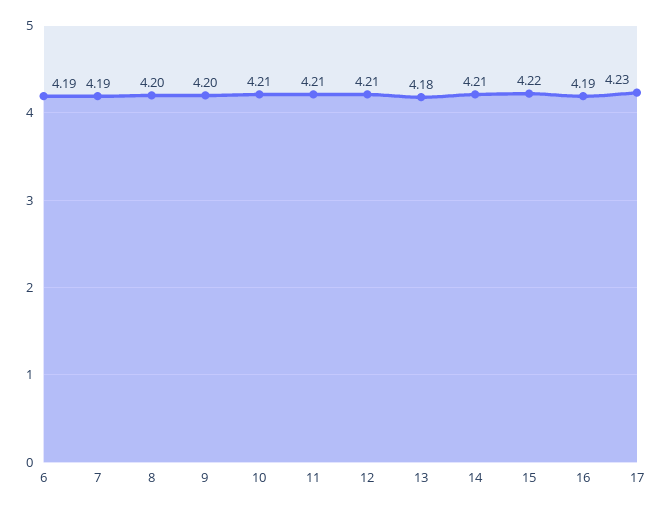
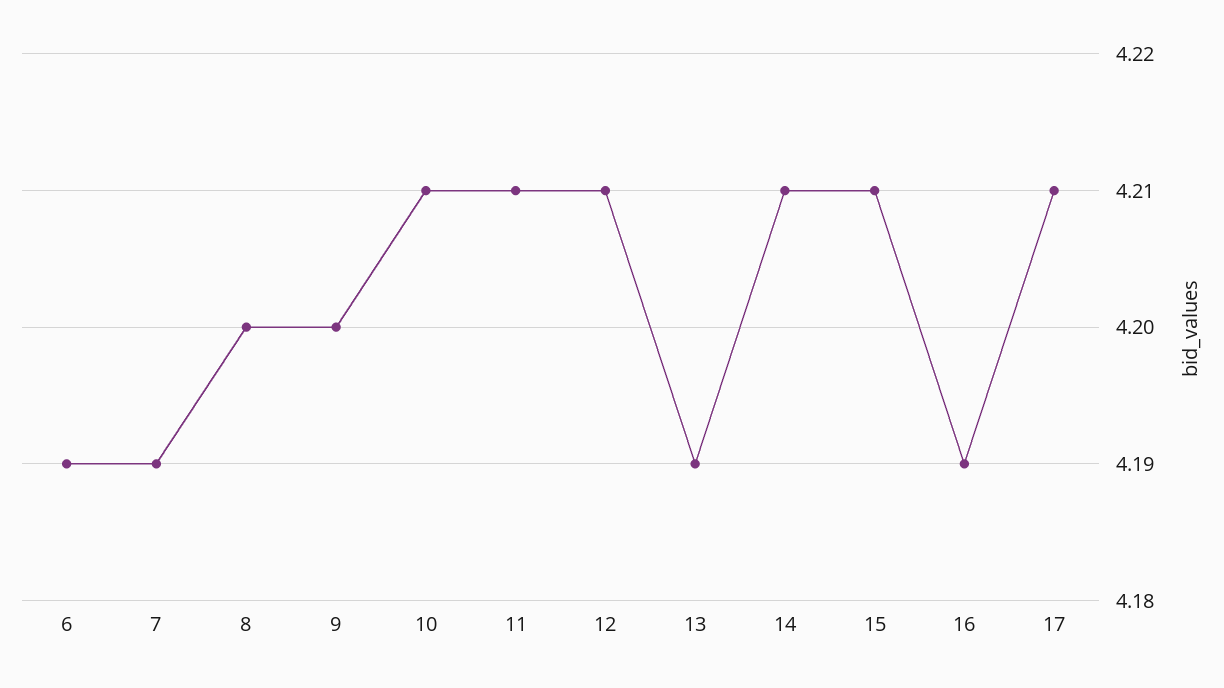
13: 4.18 -> 4.19
15: 4.22 -> 4.21
17: 4.23 -> 4.21

